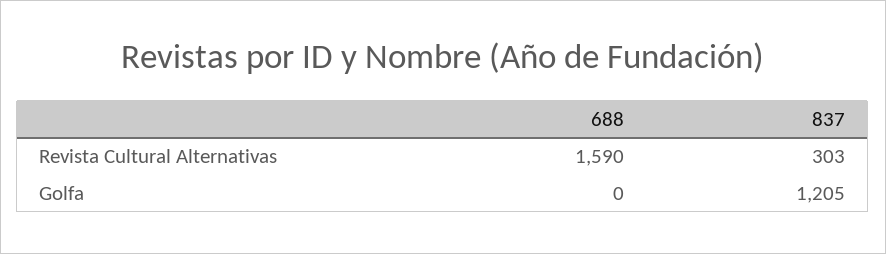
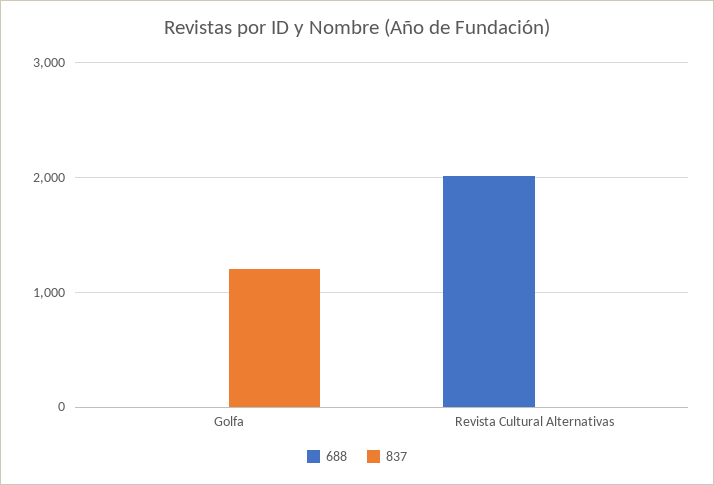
688, Revista Cultural Alternativas: 1590 -> 2000
837, Revista Cultural Alternativas: 303 -> 0

